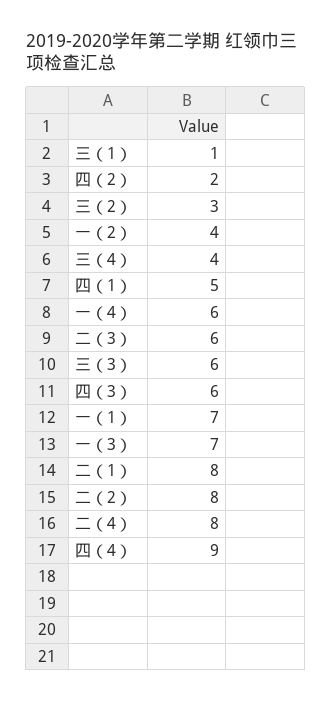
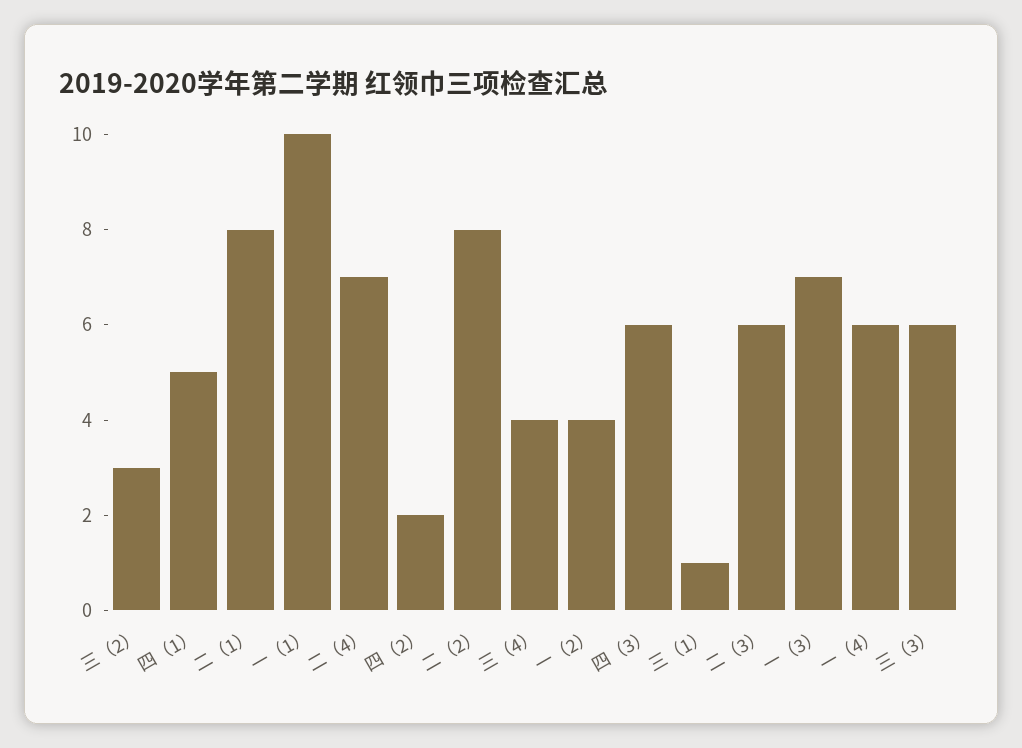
一（1）: 7 -> 10
二（4）: 8 -> 7
四（4）: 9 -> none

